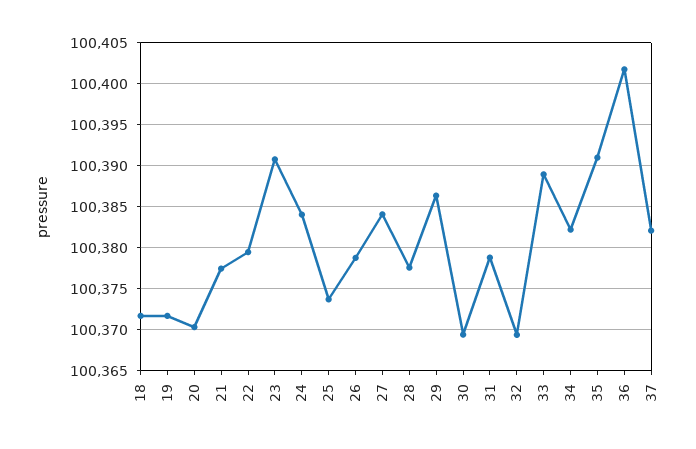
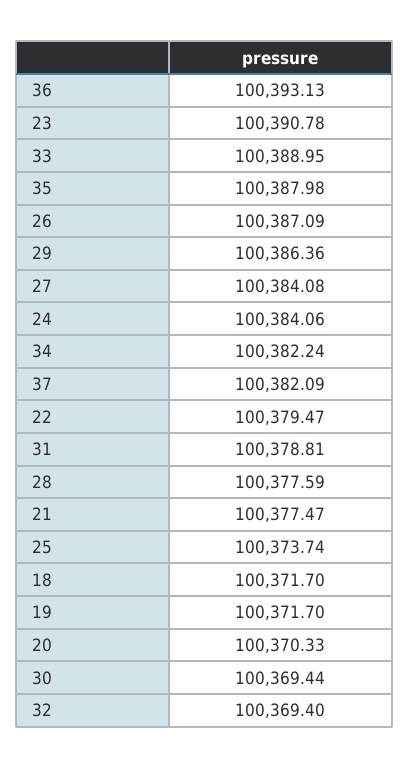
26: 100379 -> 100387.09
35: 100391 -> 100387.98
36: 100402 -> 100393.13

